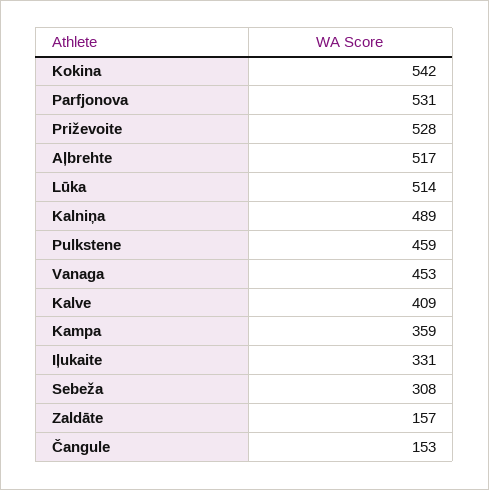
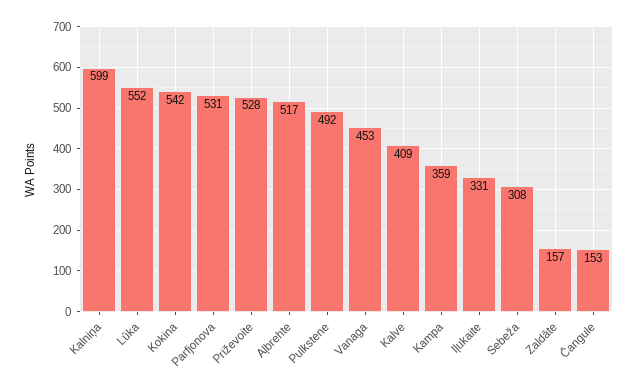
Lūka: 514 -> 552
Kalniņa: 489 -> 599
Pulkstene: 459 -> 492

